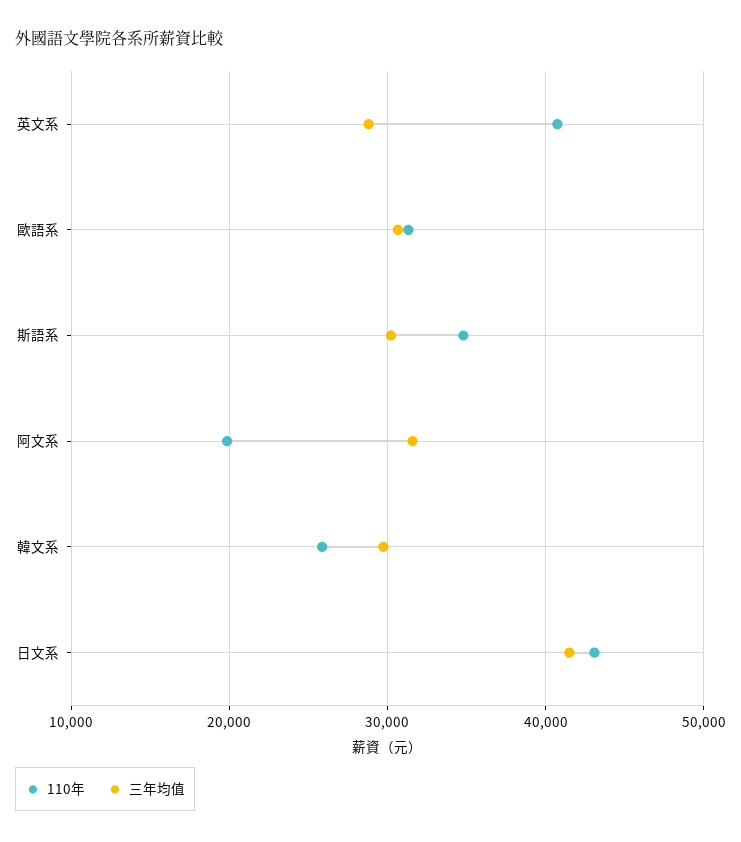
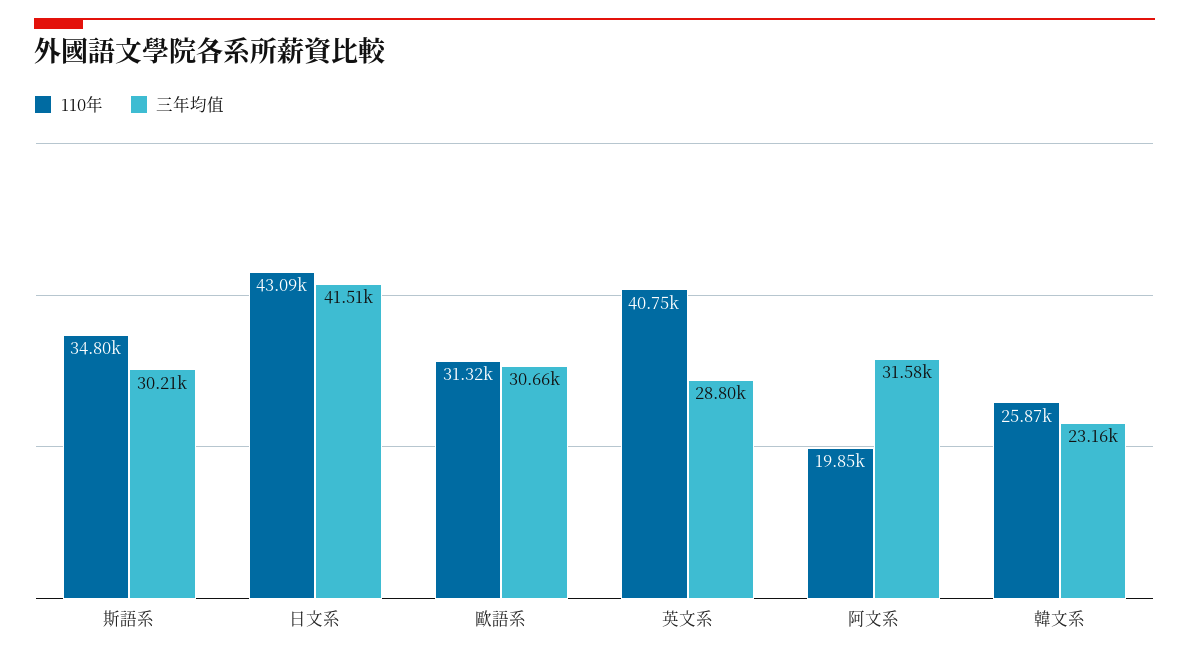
三年均值, 韓文系: 30000 -> 23160

